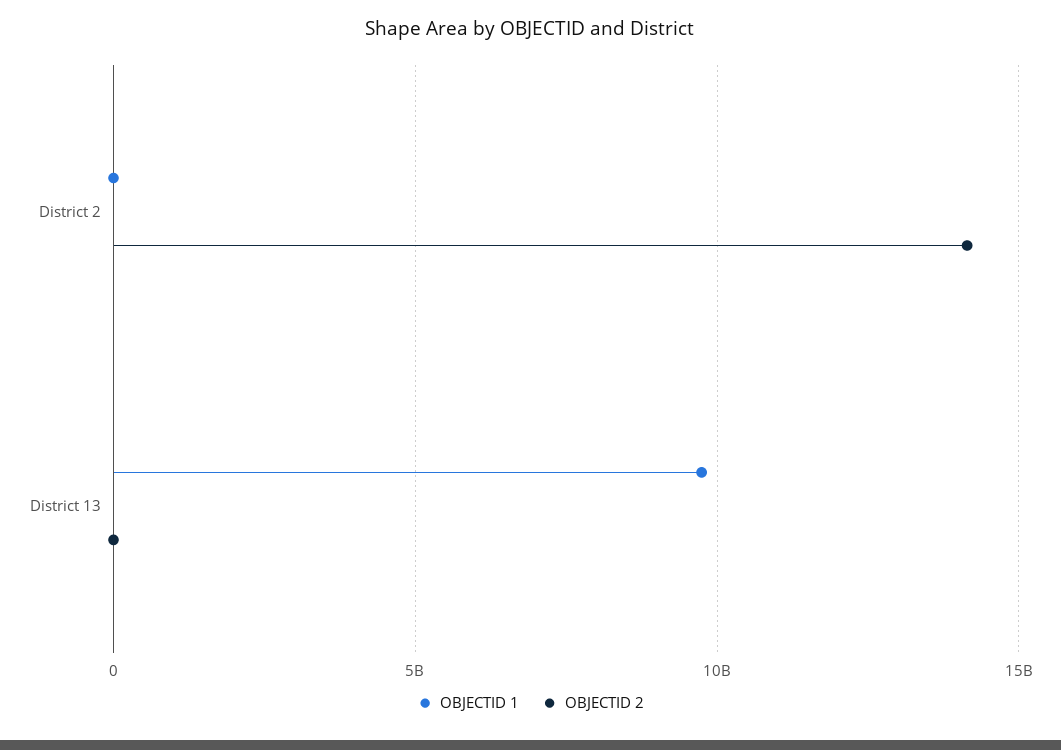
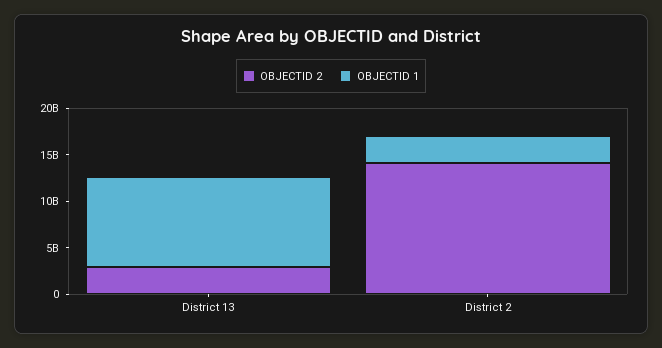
OBJECTID 1, District 2: 0 -> 3000000000
OBJECTID 2, District 13: 0 -> 3000000000

